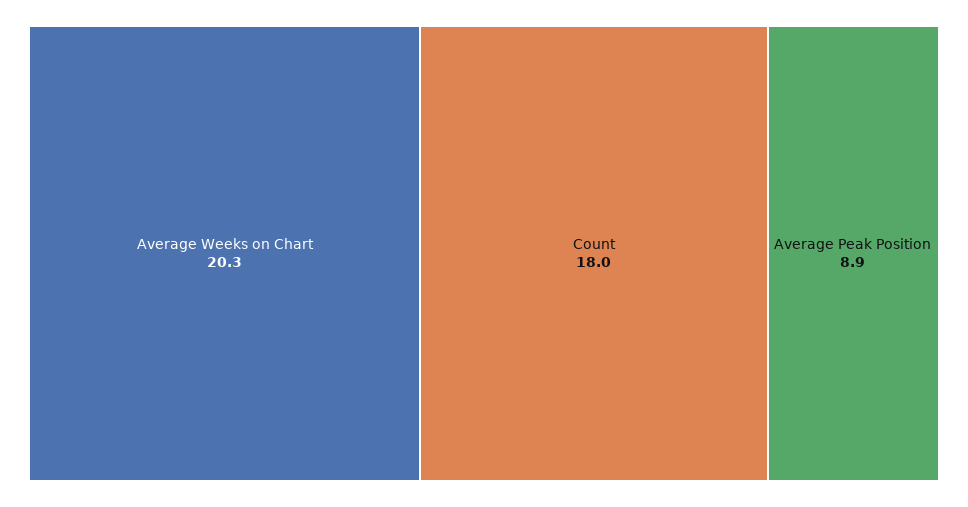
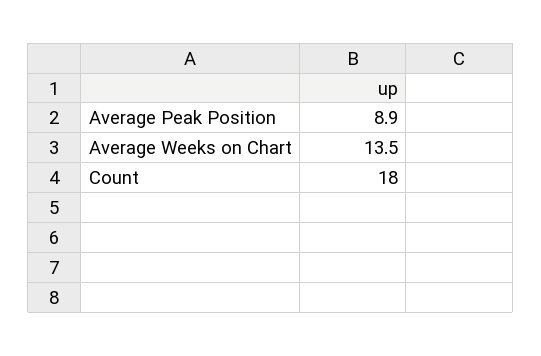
Average Weeks on Chart: 20.3 -> 13.5

